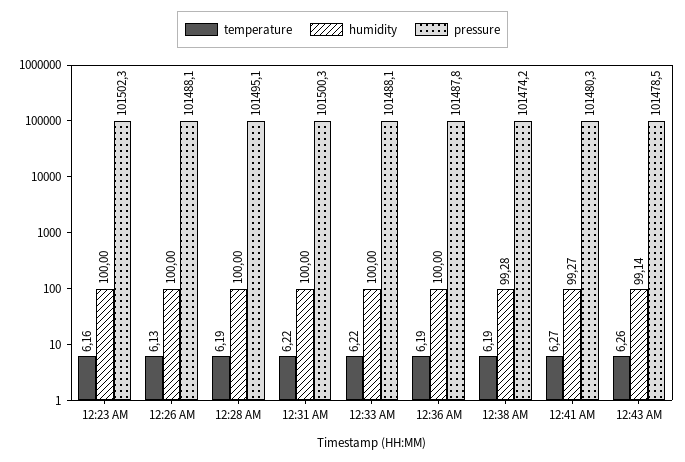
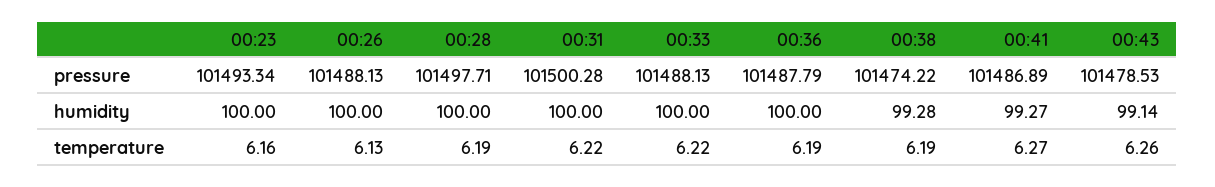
pressure, 12:23 AM: 101502.3 -> 101493.34
pressure, 12:28 AM: 101495.1 -> 101497.71
pressure, 12:41 AM: 101480.3 -> 101486.89

